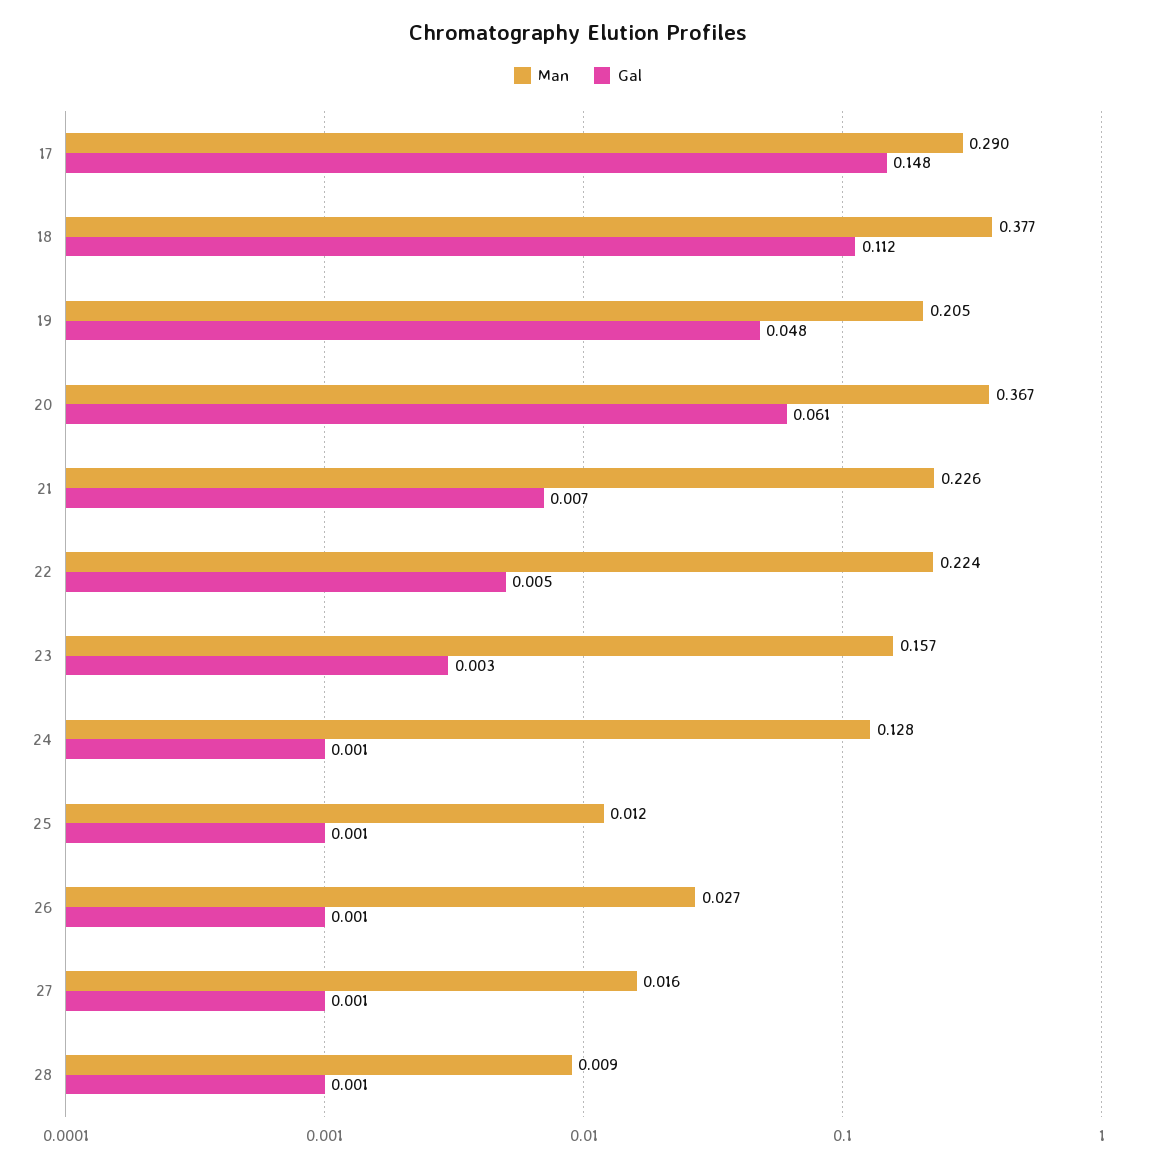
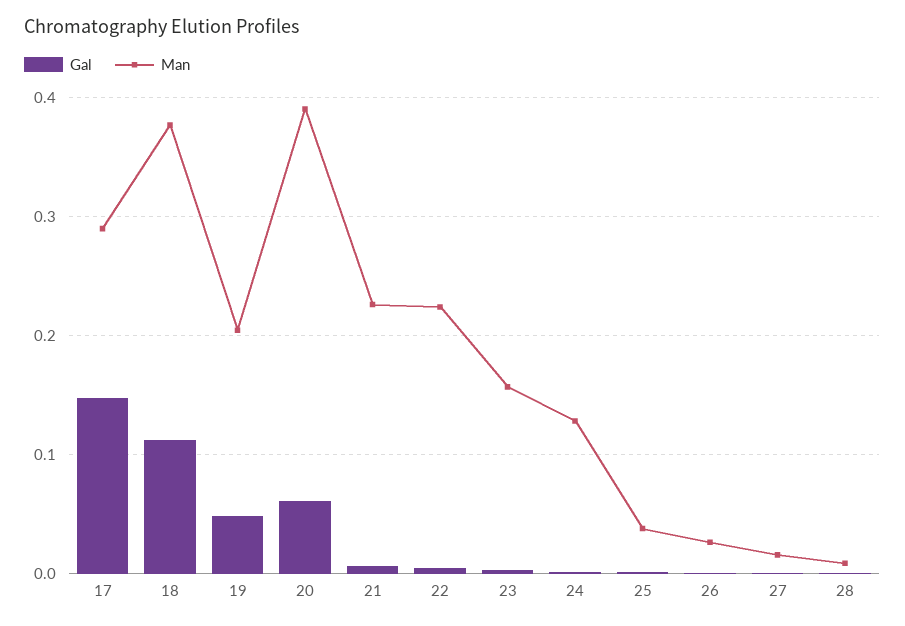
Man, 20: 0.367 -> 0.39
Man, 25: 0.012 -> 0.04

